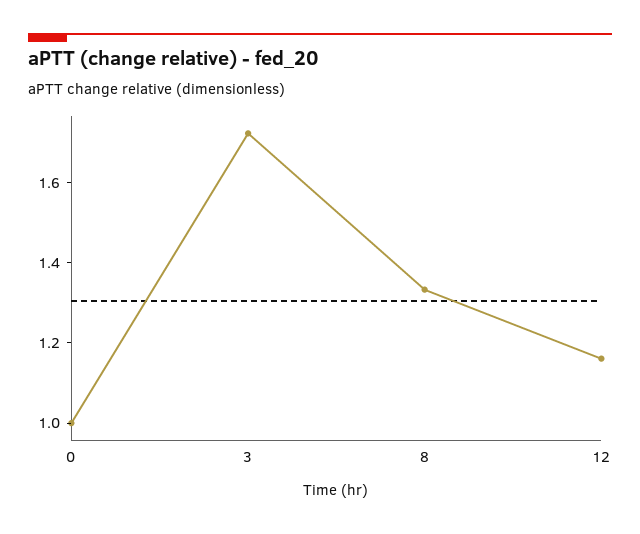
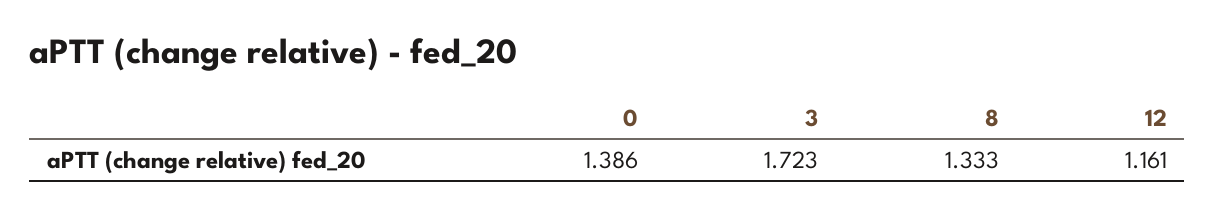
0: 1 -> 1.386

